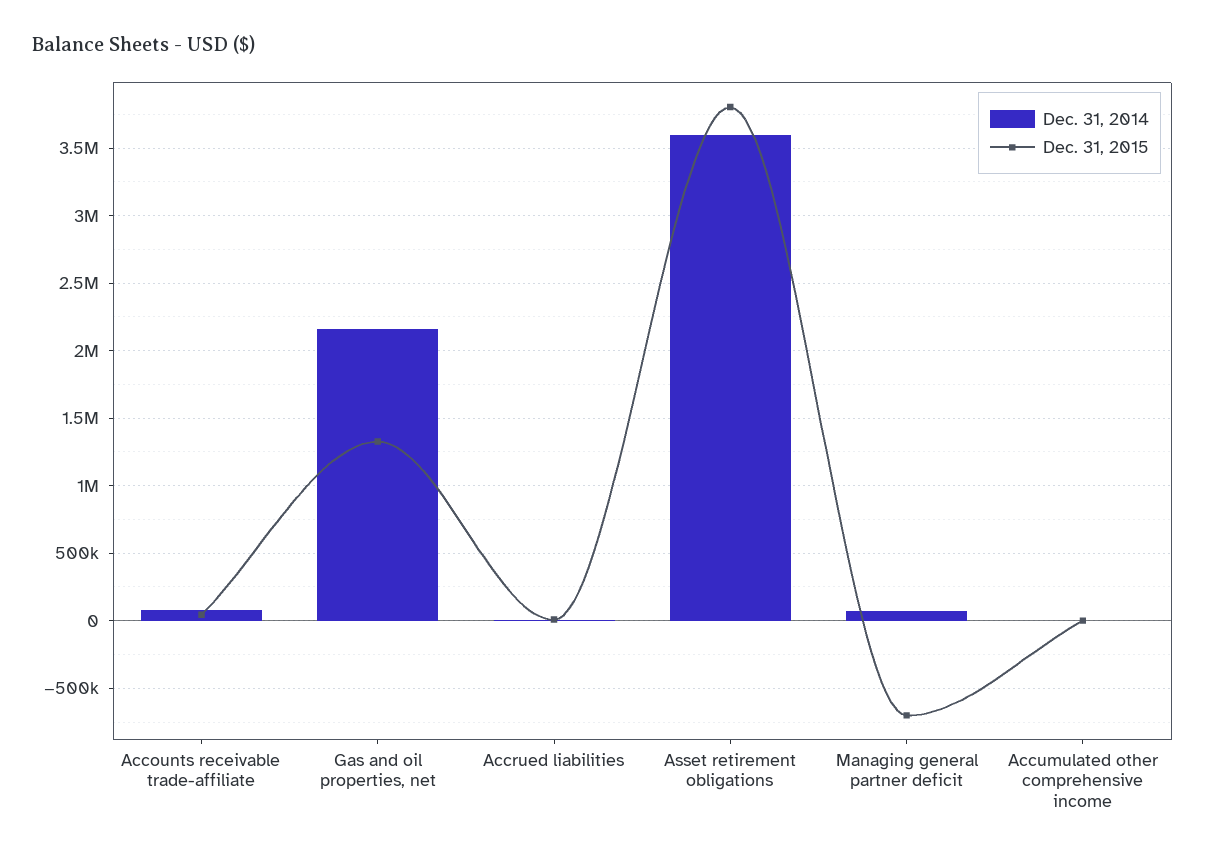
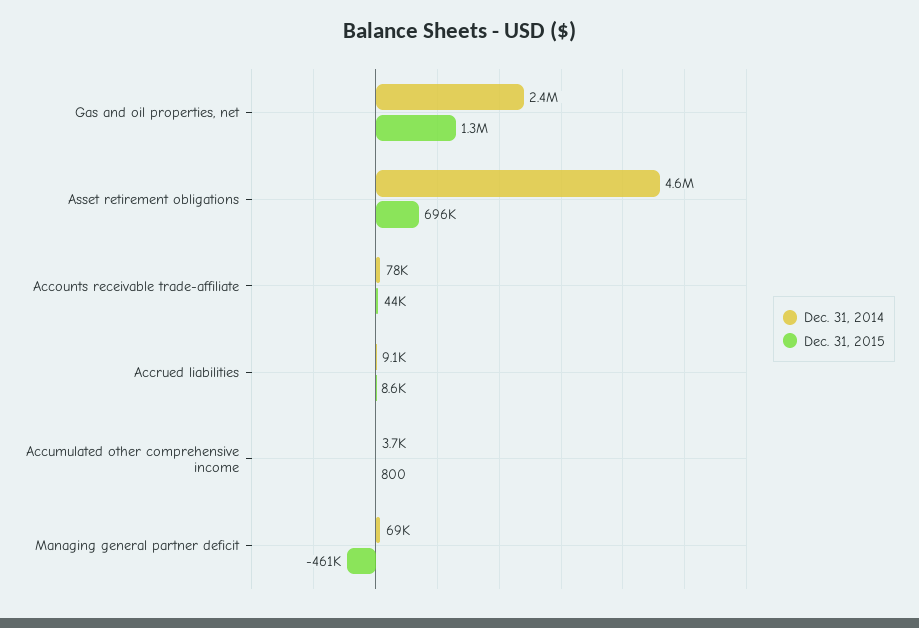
Dec. 31, 2014, Gas and oil properties, net: 2150000 -> 2400000
Dec. 31, 2014, Asset retirement obligations: 3600000 -> 4600000
Dec. 31, 2015, Asset retirement obligations: 3800000 -> 696000
Dec. 31, 2015, Managing general partner deficit: -700000 -> -461000

